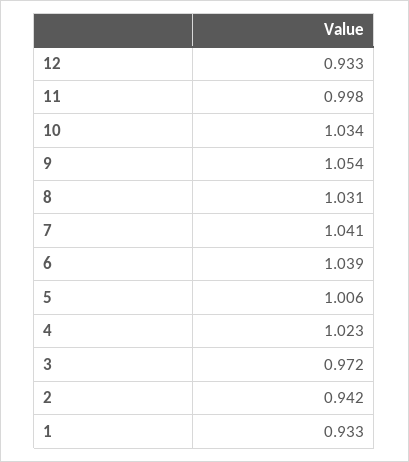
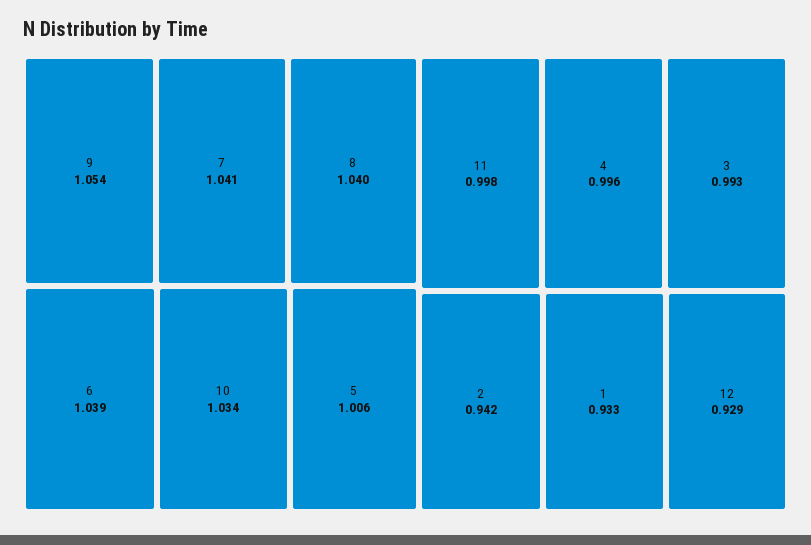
12: 0.933 -> 0.929
8: 1.031 -> 1.04
4: 1.023 -> 0.996
3: 0.972 -> 0.993

